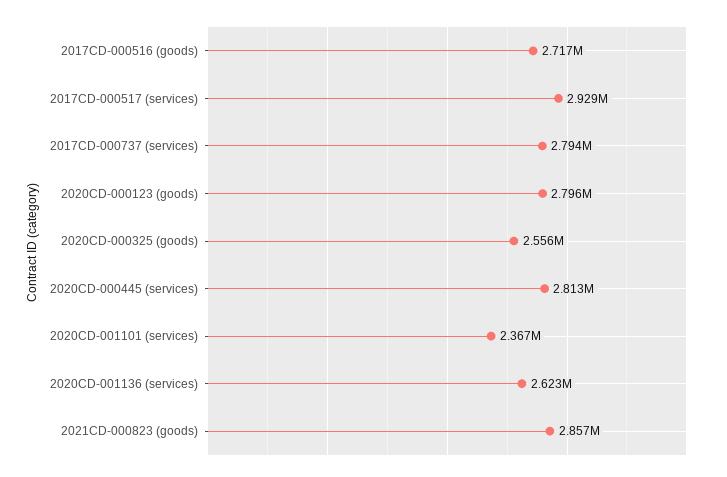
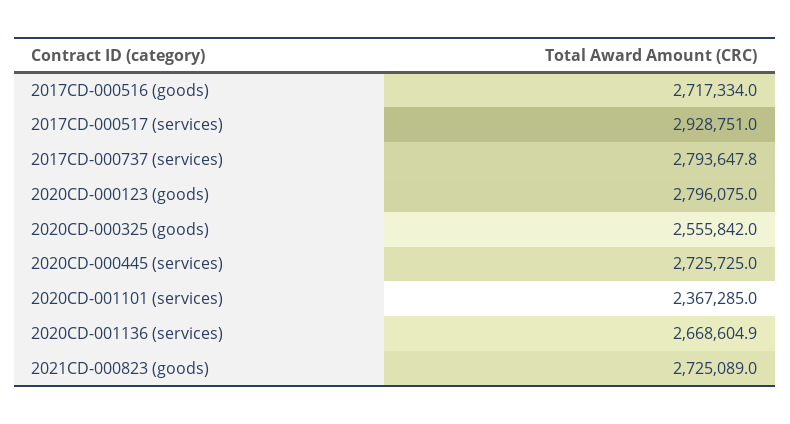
2020CD-000445 (services): 2813000 -> 2725725
2020CD-001136 (services): 2623000 -> 2668604.9
2021CD-000823 (goods): 2857000 -> 2725089

